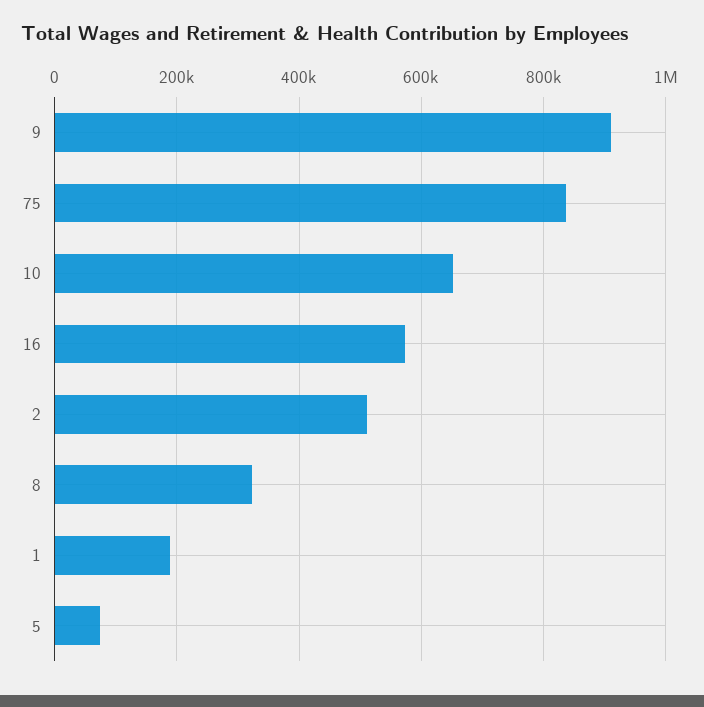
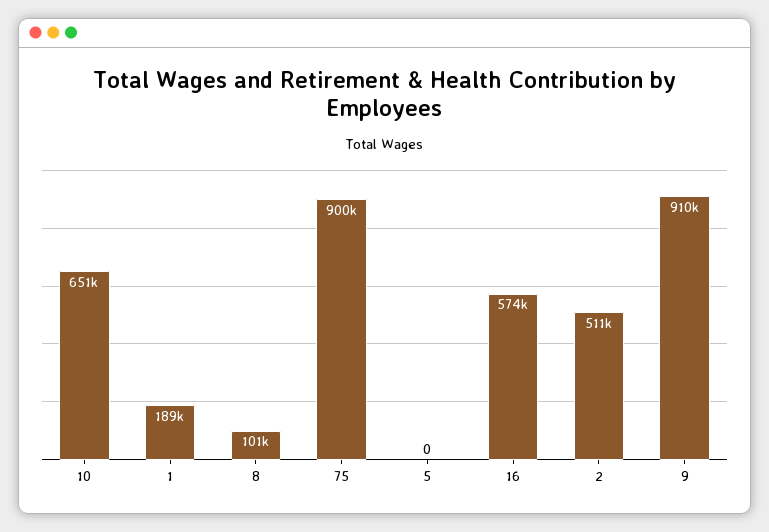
75: 840000 -> 900000
8: 320000 -> 101000
5: 80000 -> 0

